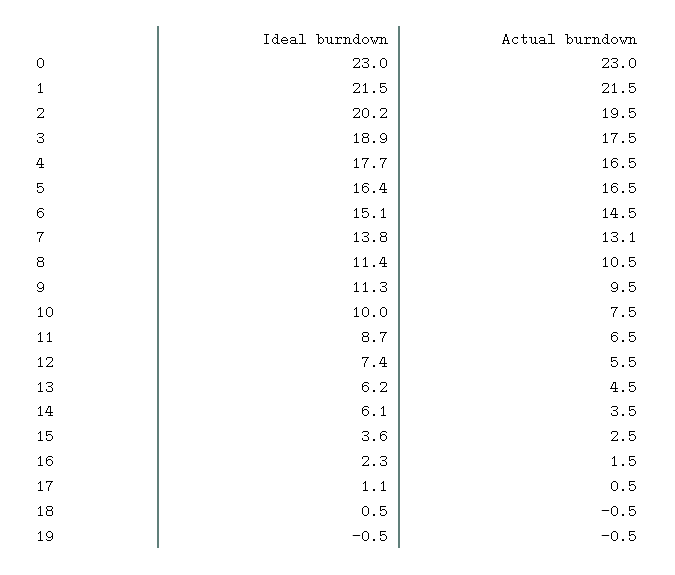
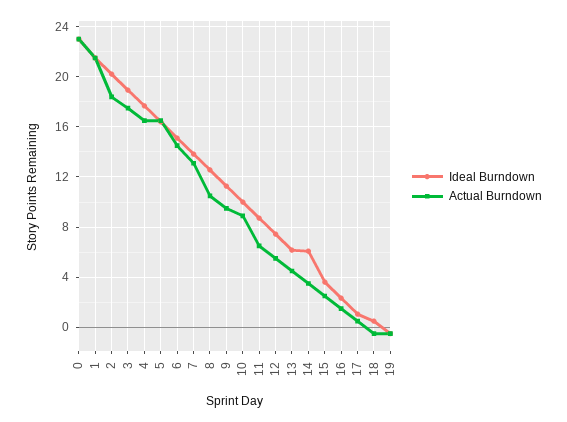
Actual burndown, 2: 19.5 -> 18.5
Ideal burndown, 8: 11.4 -> 12.5
Actual burndown, 10: 7.5 -> 9

